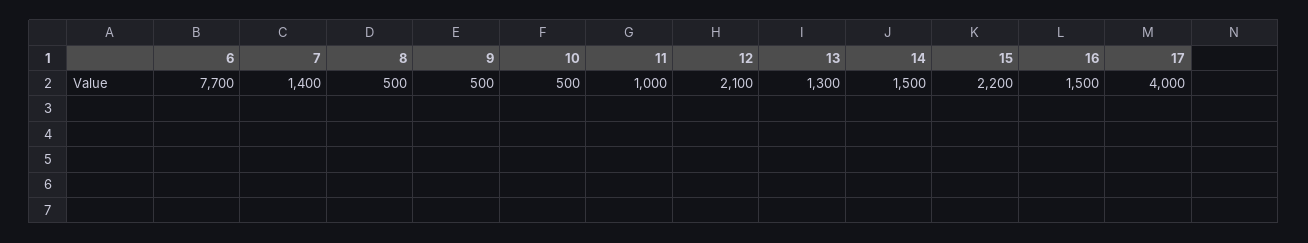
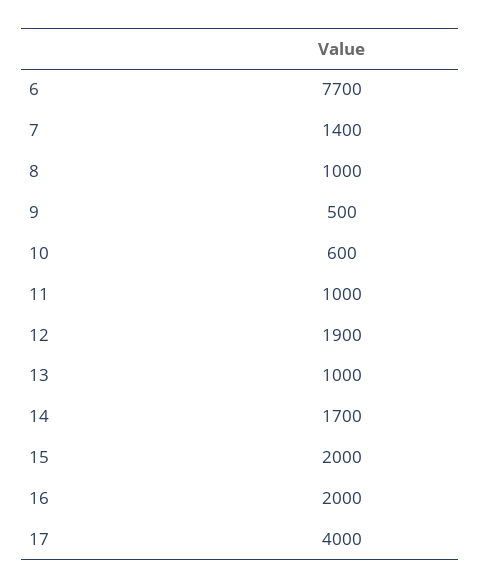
8: 500 -> 1000
10: 500 -> 600
12: 2100 -> 1900
13: 1300 -> 1000
14: 1500 -> 1700
15: 2200 -> 2000
16: 1500 -> 2000

